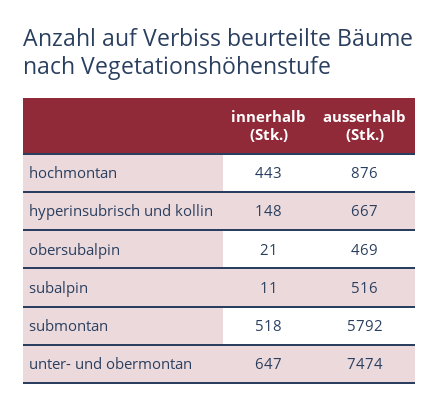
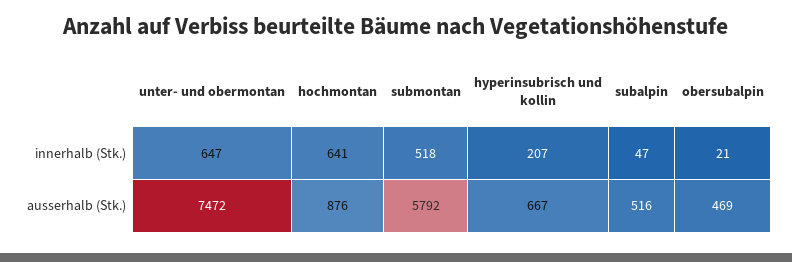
innerhalb (Stk.), hochmontan: 443 -> 641
innerhalb (Stk.), hyperinsubrisch und kollin: 148 -> 207
innerhalb (Stk.), subalpin: 11 -> 47
ausserhalb (Stk.), unter- und obermontan: 7474 -> 7472

